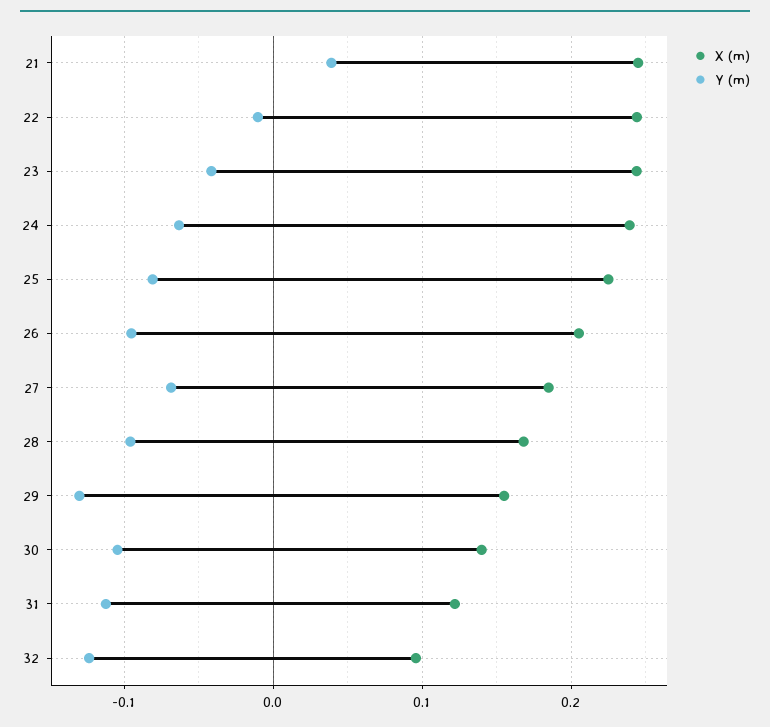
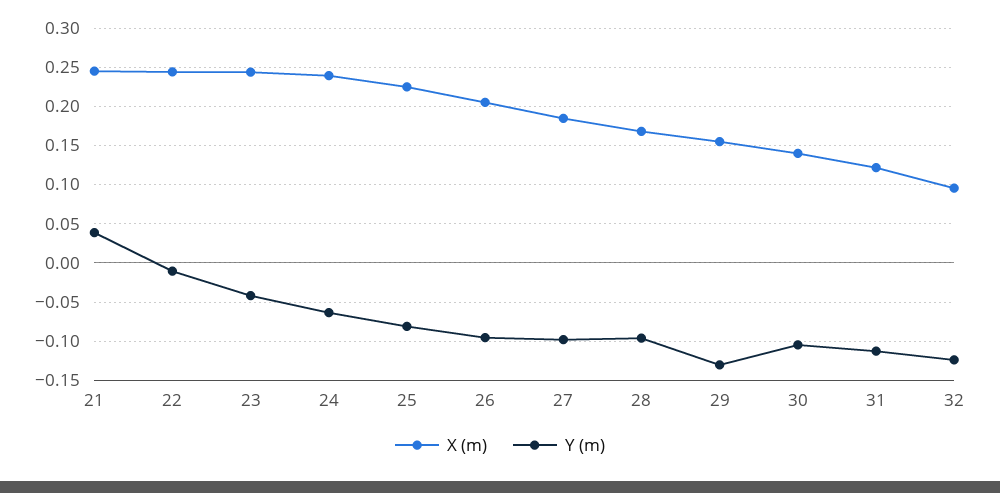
Y (m), 27: -0.07 -> -0.1

